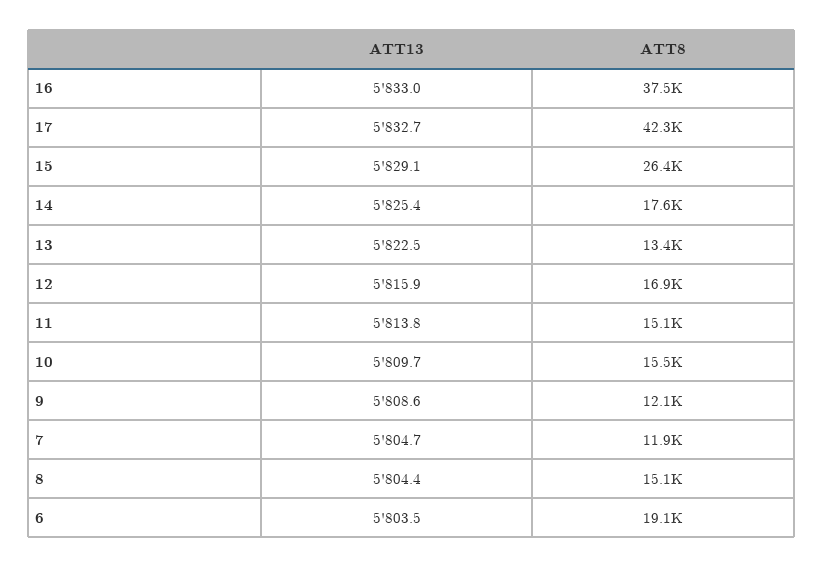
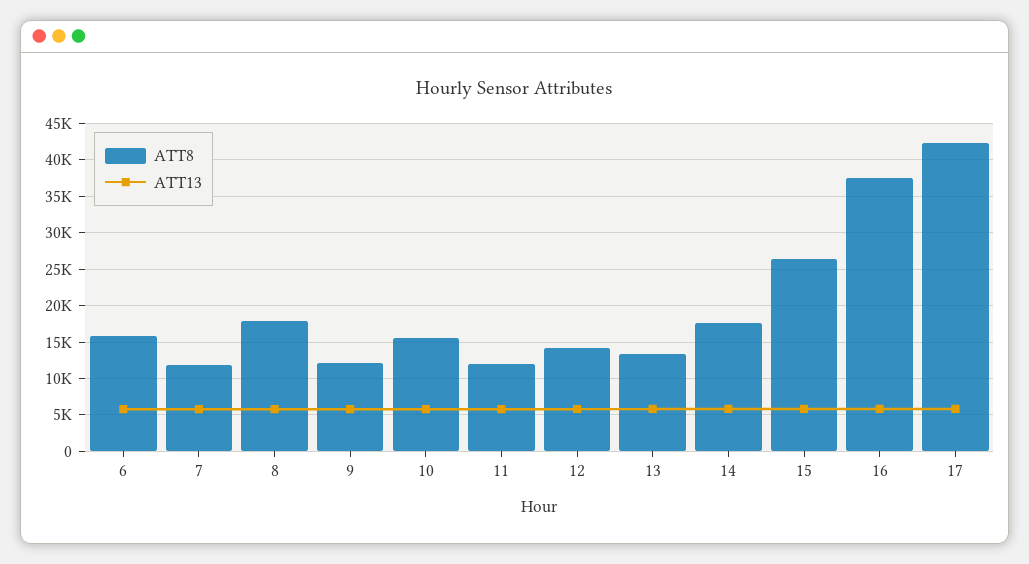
ATT8, 12: 16900 -> 14000
ATT8, 11: 15100 -> 12000
ATT8, 8: 15100 -> 18000
ATT8, 6: 19100 -> 16000

